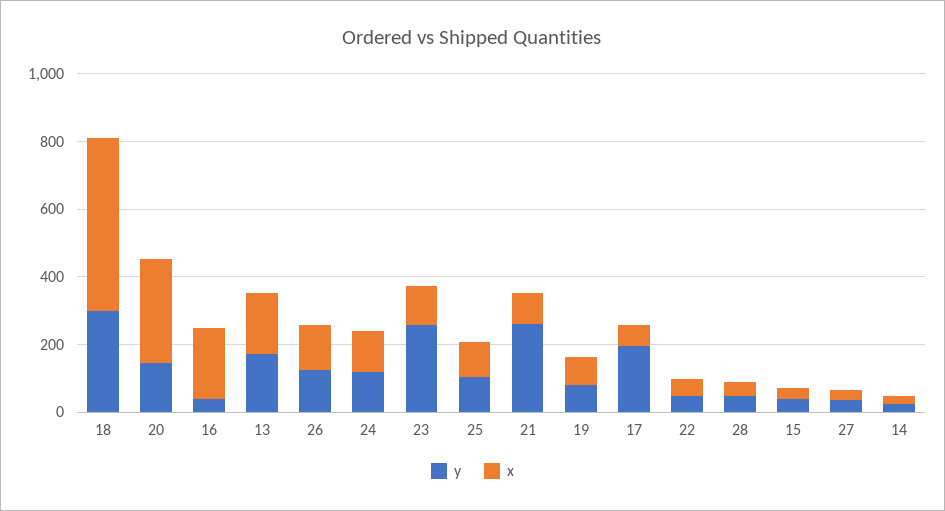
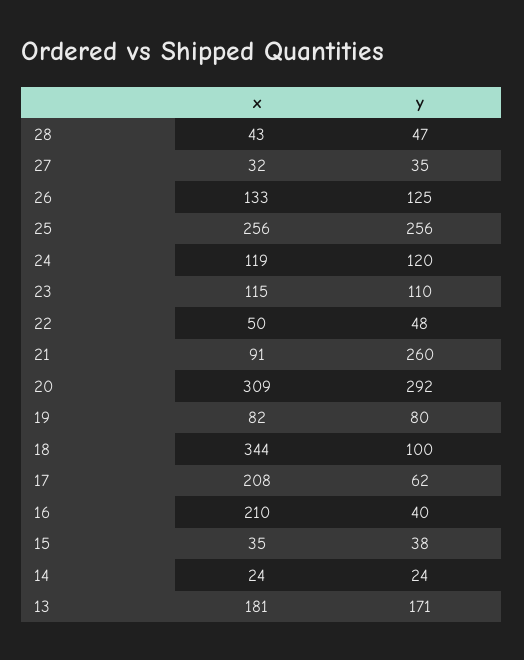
y, 18: 300 -> 100
x, 18: 500 -> 344
y, 20: 150 -> 292
y, 23: 250 -> 110
y, 25: 100 -> 256
x, 25: 100 -> 256
y, 17: 200 -> 62
x, 17: 50 -> 208

